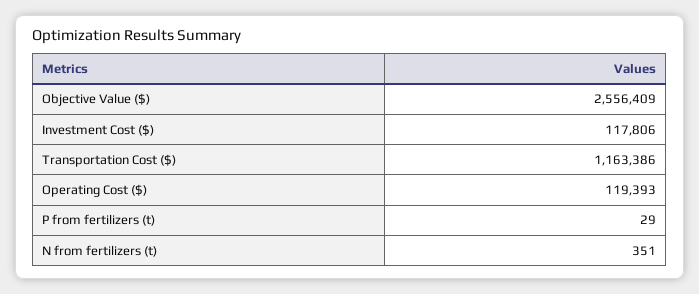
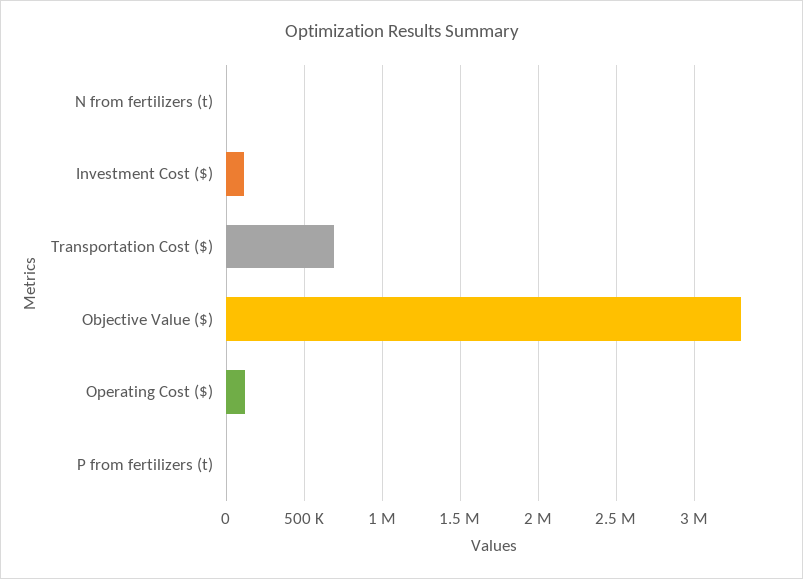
Objective Value ($): 2556409 -> 3300000
Transportation Cost ($): 1163386 -> 700000

